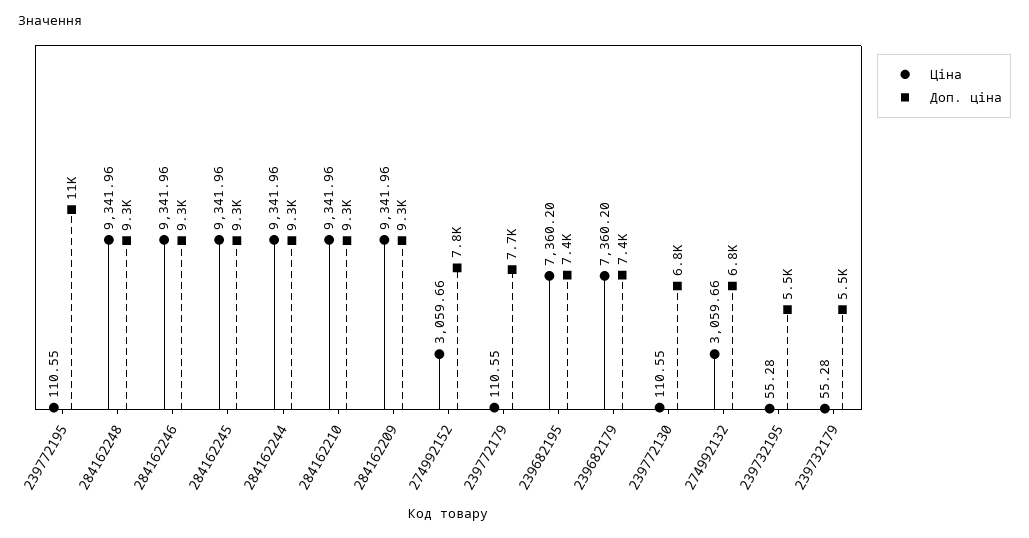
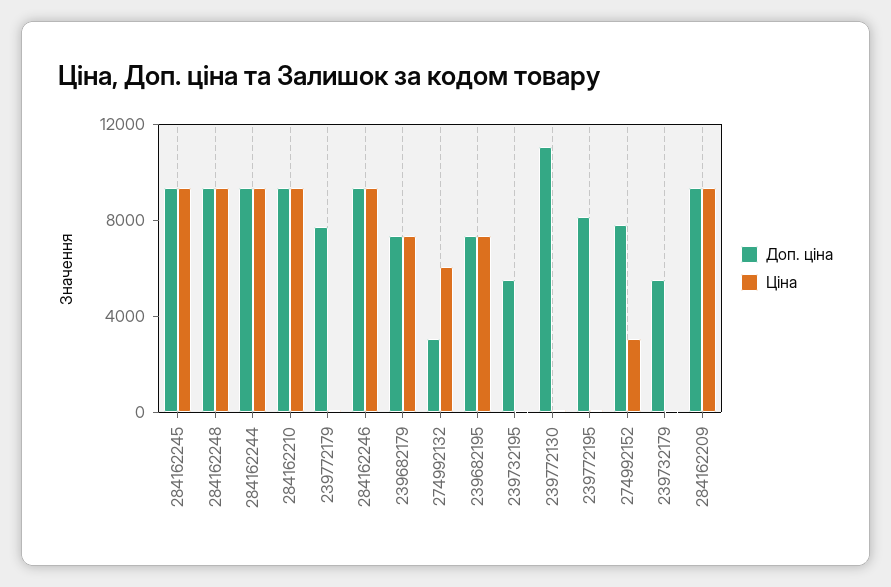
Доп. ціна, 239772195: 11000 -> 8000
Доп. ціна, 239772130: 6800 -> 11000
Ціна, 274992132: 3059.66 -> 6000
Доп. ціна, 274992132: 6800 -> 3000

